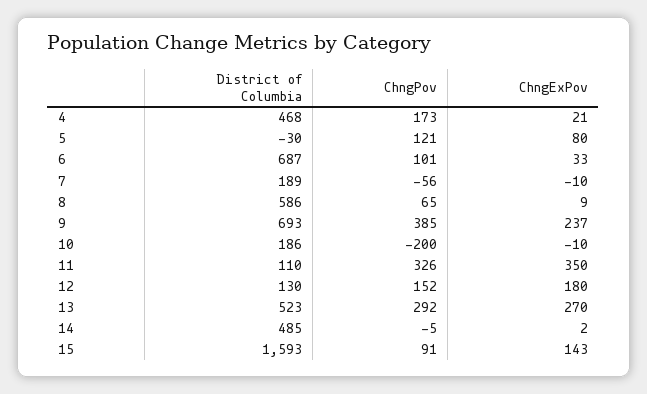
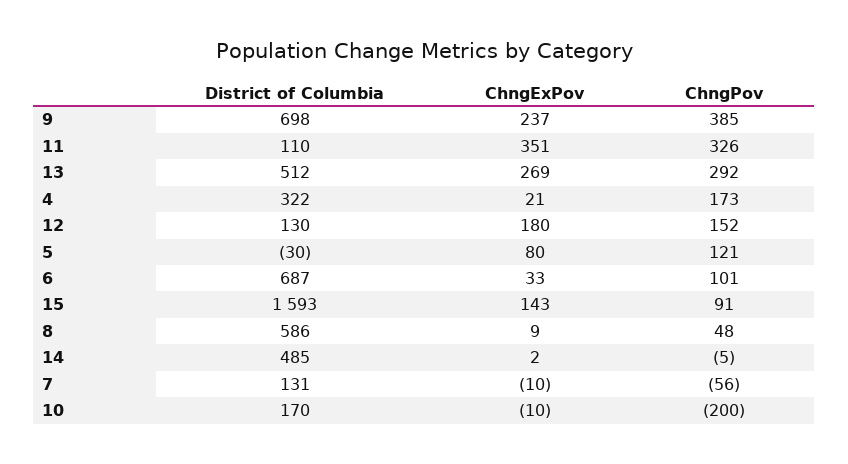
District of Columbia, 4: 468 -> 322
District of Columbia, 7: 189 -> 131
ChngPov, 8: 65 -> 48
District of Columbia, 9: 693 -> 698
District of Columbia, 10: 186 -> 170
ChngExPov, 11: 350 -> 351
District of Columbia, 13: 523 -> 512
ChngExPov, 13: 270 -> 269

